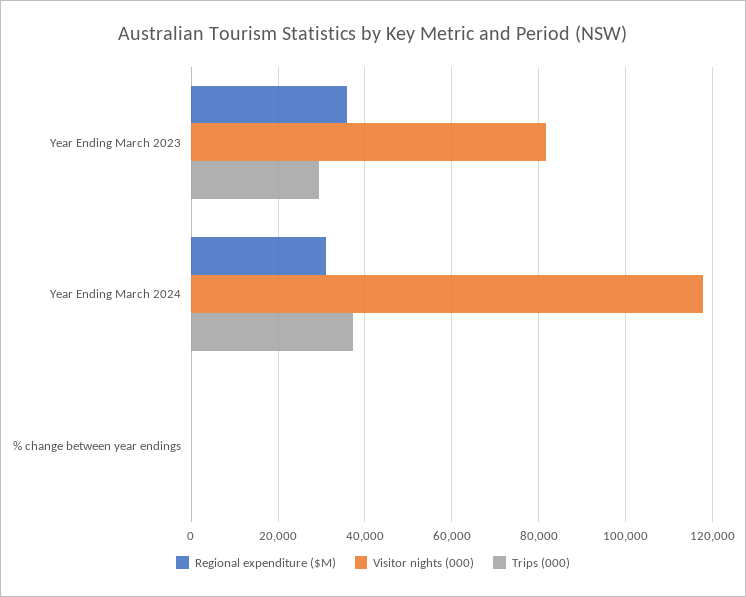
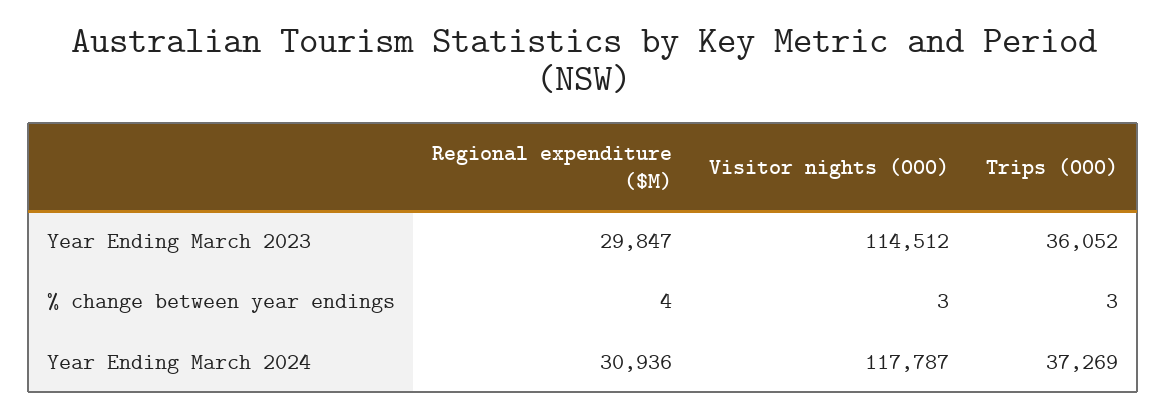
Regional expenditure ($M), Year Ending March 2023: 36000 -> 29847
Visitor nights (000), Year Ending March 2023: 82000 -> 114512
Trips (000), Year Ending March 2023: 30000 -> 36052

